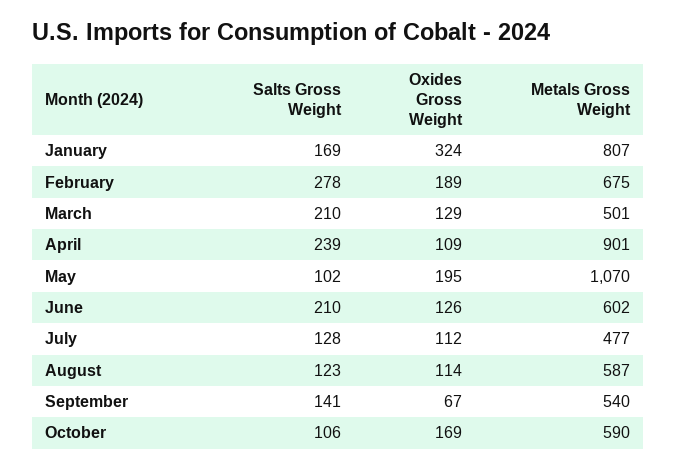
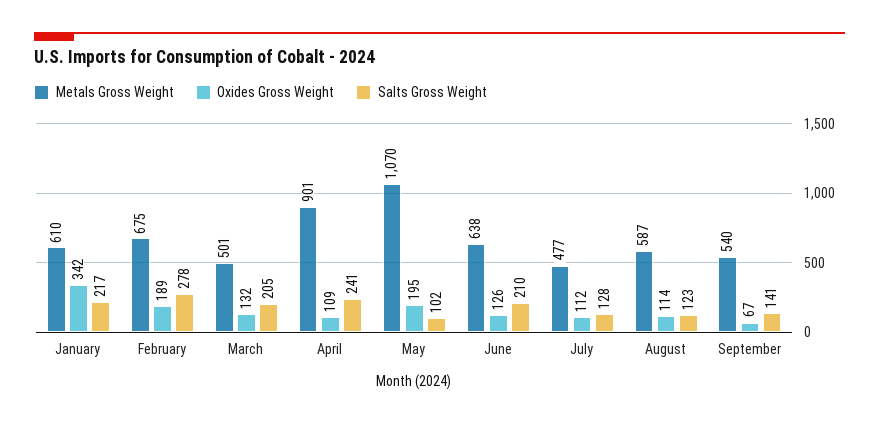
Salts Gross Weight, January: 169 -> 217
Oxides Gross Weight, January: 324 -> 342
Metals Gross Weight, January: 807 -> 610
Salts Gross Weight, March: 210 -> 205
Oxides Gross Weight, March: 129 -> 132
Salts Gross Weight, April: 239 -> 241
Metals Gross Weight, June: 602 -> 638
Salts Gross Weight, October: 106 -> none
Oxides Gross Weight, October: 169 -> none
Metals Gross Weight, October: 590 -> none

